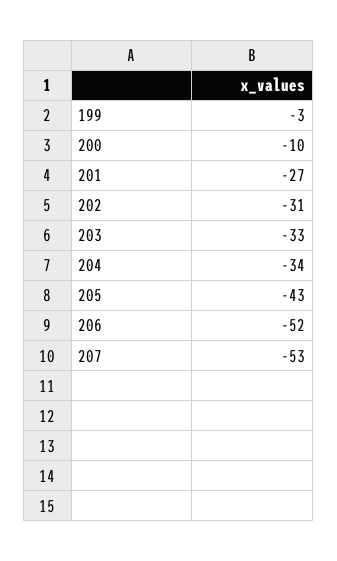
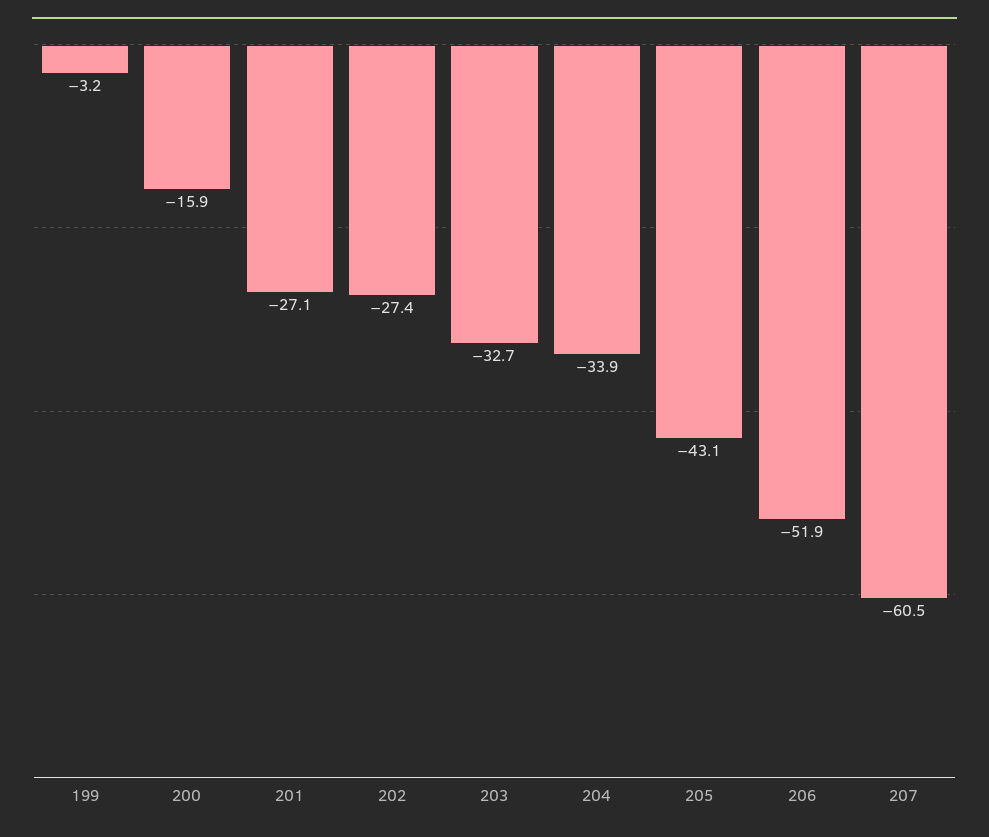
200: -10 -> -15.9
202: -31 -> -27.4
207: -53 -> -60.5

